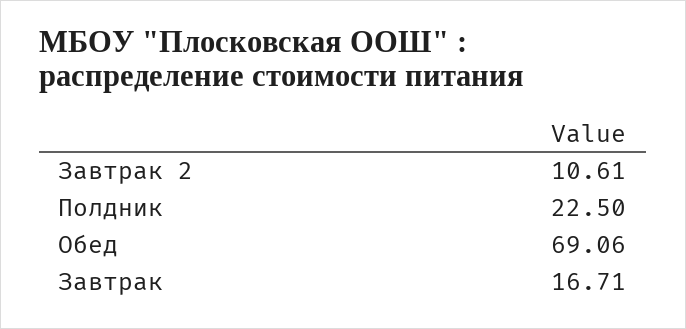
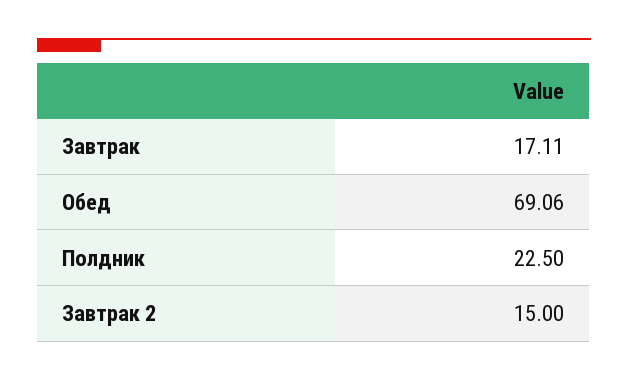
Завтрак 2: 10.61 -> 15
Завтрак: 16.71 -> 17.11

